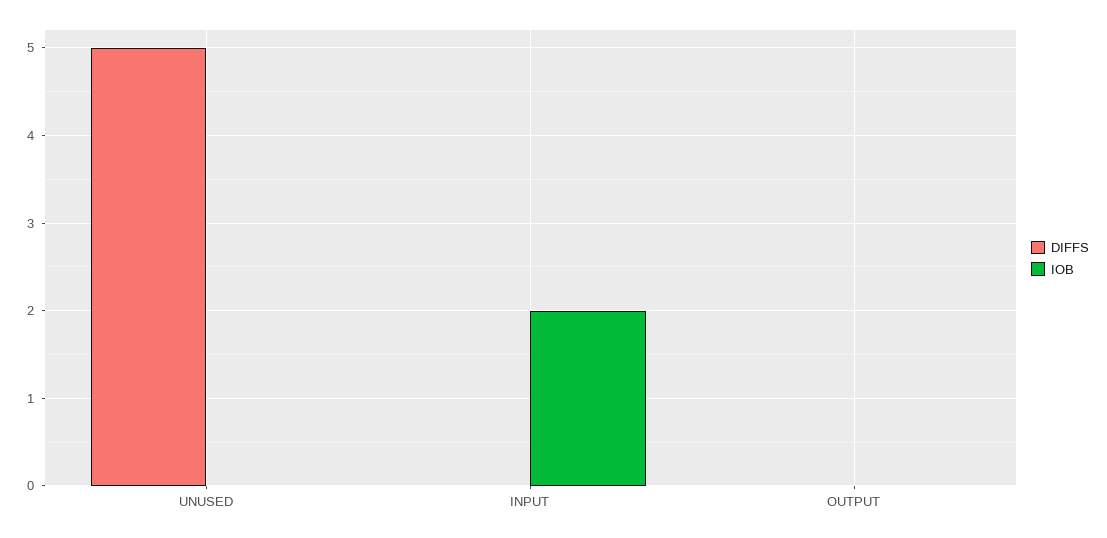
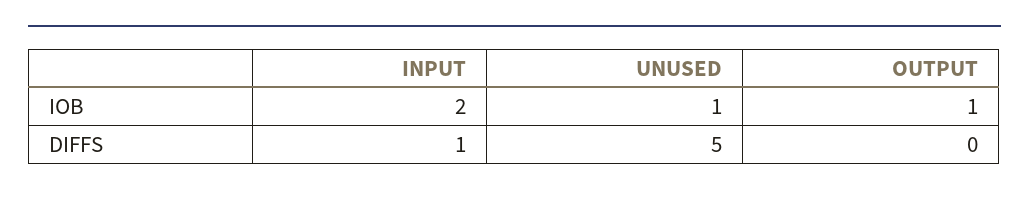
IOB, UNUSED: 0 -> 1
DIFFS, INPUT: 0 -> 1
IOB, OUTPUT: 0 -> 1

